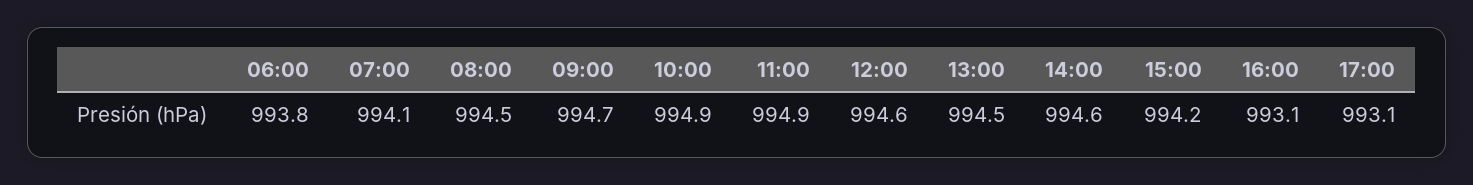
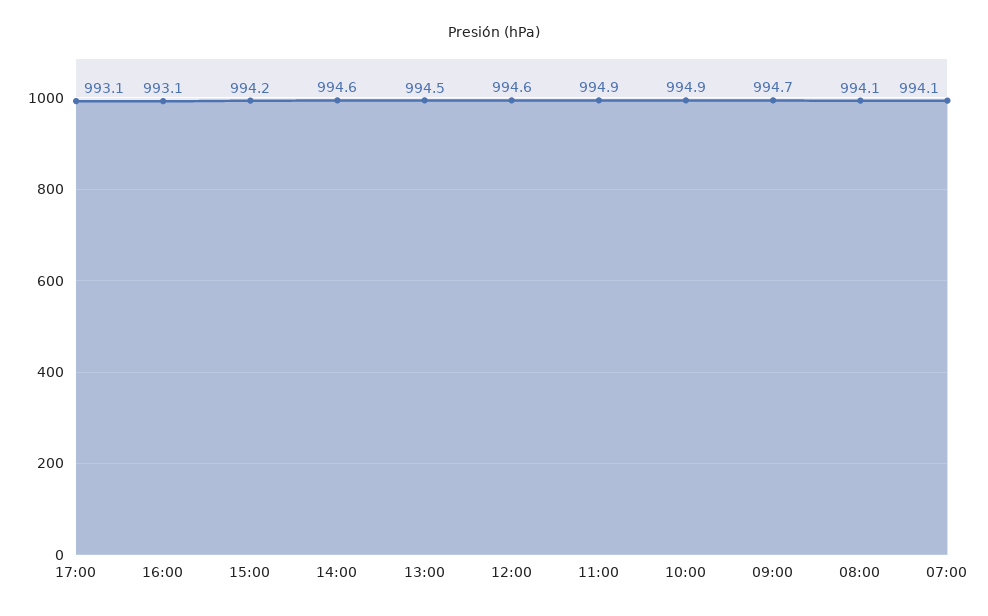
06:00: 993.8 -> none
08:00: 994.5 -> 994.1

